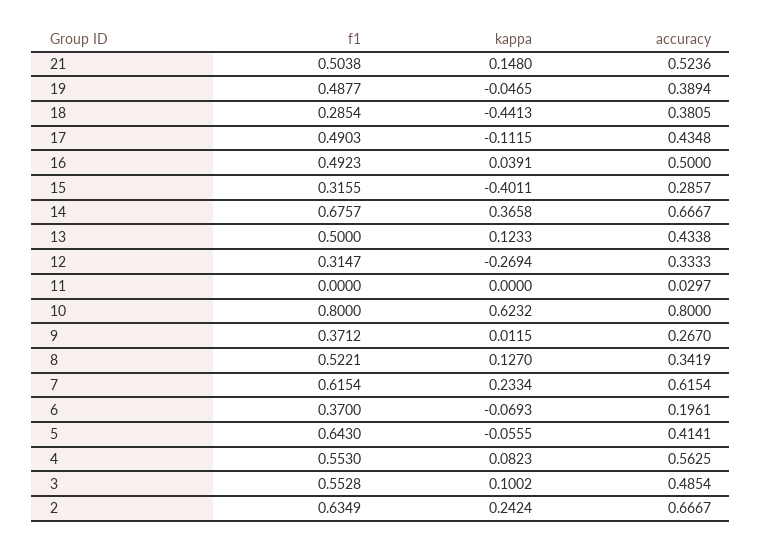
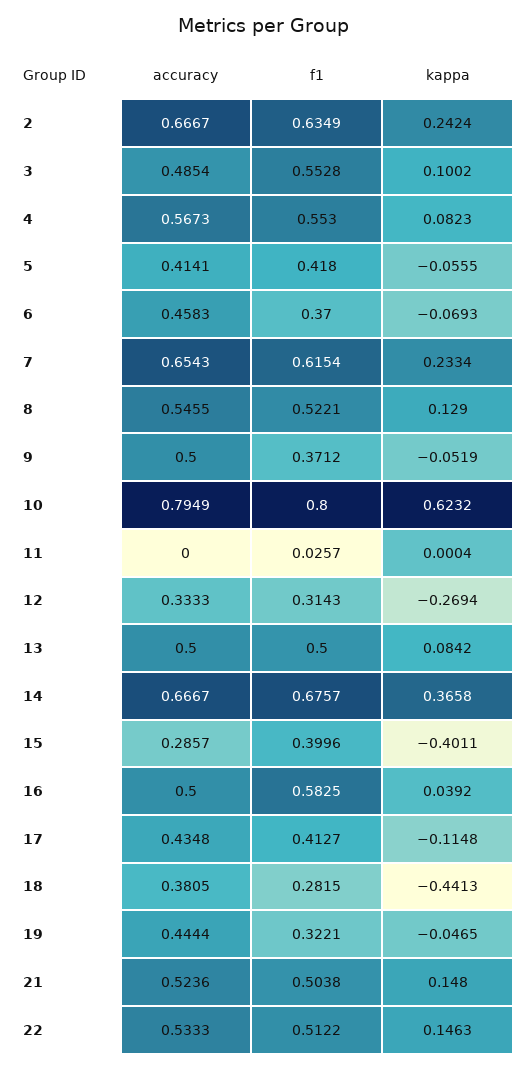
f1, 19: 0.4877 -> 0.3221
accuracy, 19: 0.3894 -> 0.4444
f1, 18: 0.2854 -> 0.2815
f1, 17: 0.4903 -> 0.4127
kappa, 17: -0.1115 -> -0.1148
f1, 16: 0.4923 -> 0.5825
kappa, 16: 0.0391 -> 0.0392
f1, 15: 0.3155 -> 0.3996
kappa, 13: 0.1233 -> 0.0842
accuracy, 13: 0.4338 -> 0.5
f1, 12: 0.3147 -> 0.3143
f1, 11: 0 -> 0.0257
kappa, 11: 0 -> 0.0004
accuracy, 11: 0.0297 -> 0
accuracy, 10: 0.8 -> 0.7949
kappa, 9: 0.0115 -> -0.0519
accuracy, 9: 0.267 -> 0.5
kappa, 8: 0.127 -> 0.129
accuracy, 8: 0.3419 -> 0.5455
accuracy, 7: 0.6154 -> 0.6543
accuracy, 6: 0.1961 -> 0.4583
f1, 5: 0.643 -> 0.418
accuracy, 4: 0.5625 -> 0.5673
accuracy, 22: none -> 0.5333
f1, 22: none -> 0.5122
kappa, 22: none -> 0.1463

